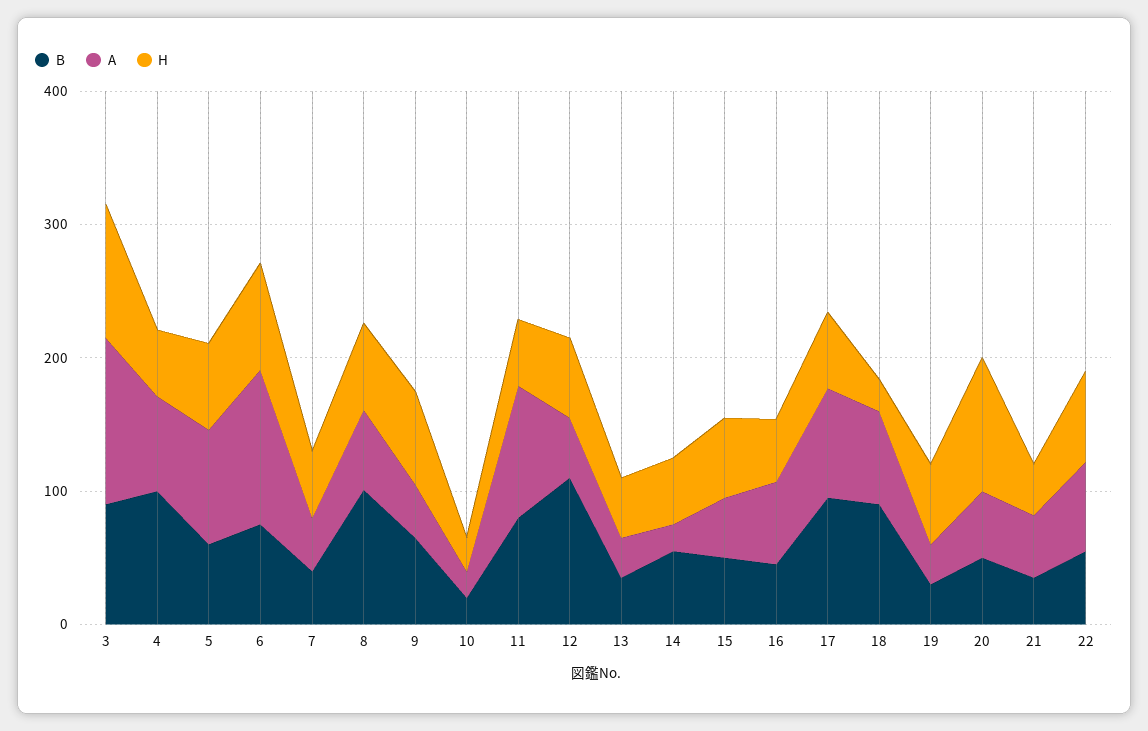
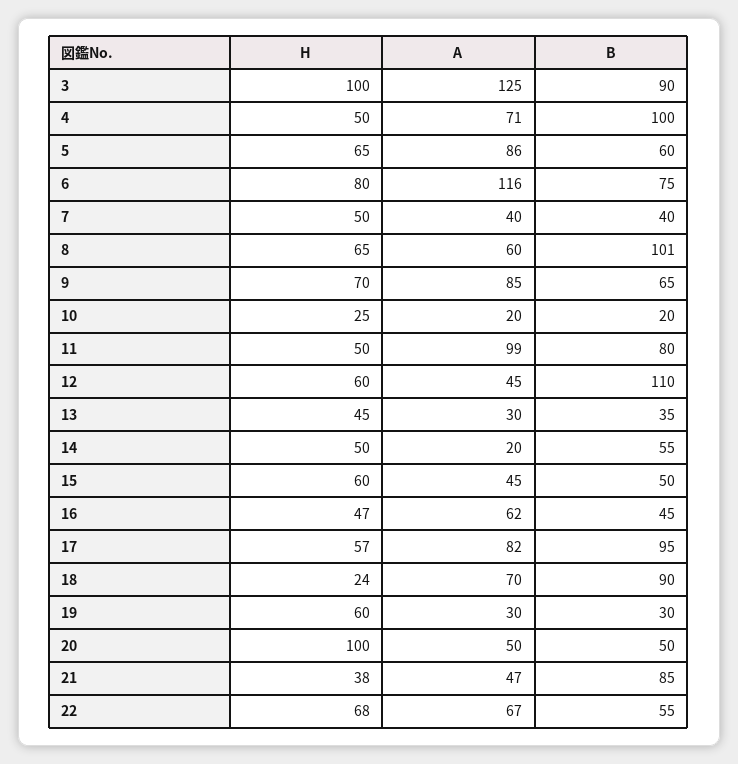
A, 9: 40 -> 85
B, 21: 40 -> 85

